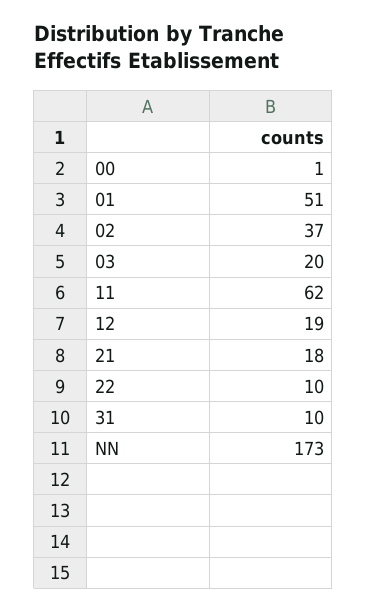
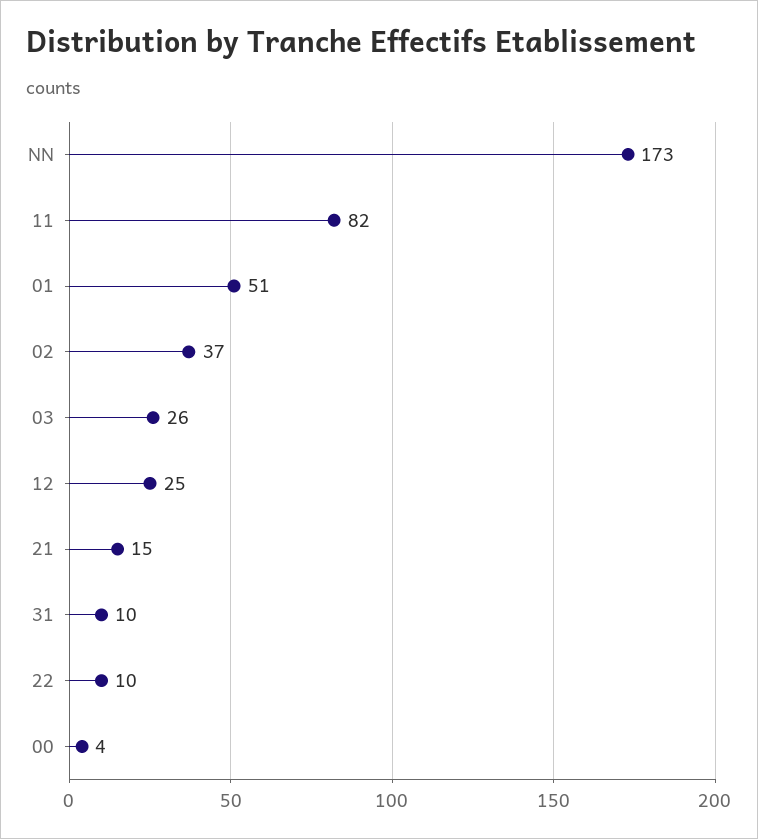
00: 1 -> 4
03: 20 -> 26
11: 62 -> 82
12: 19 -> 25
21: 18 -> 15

